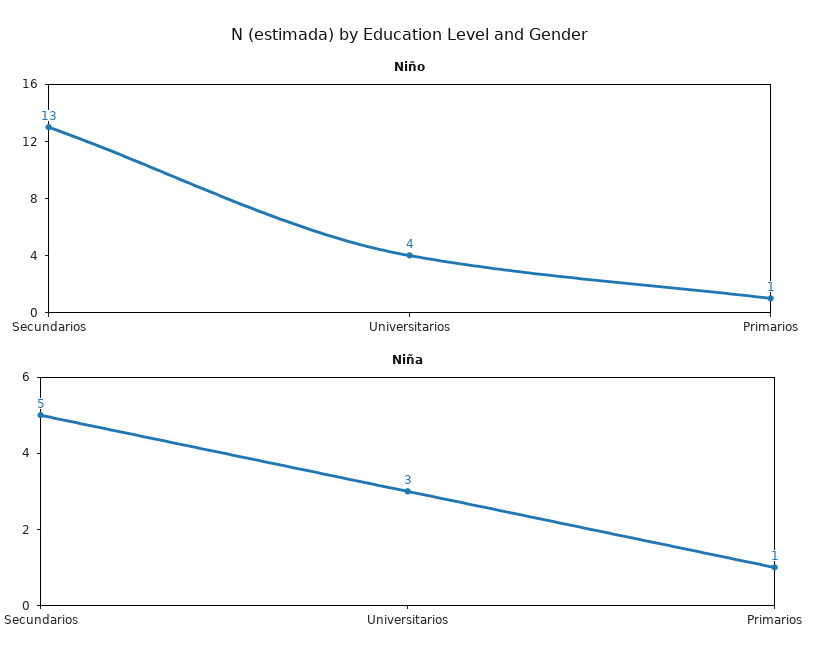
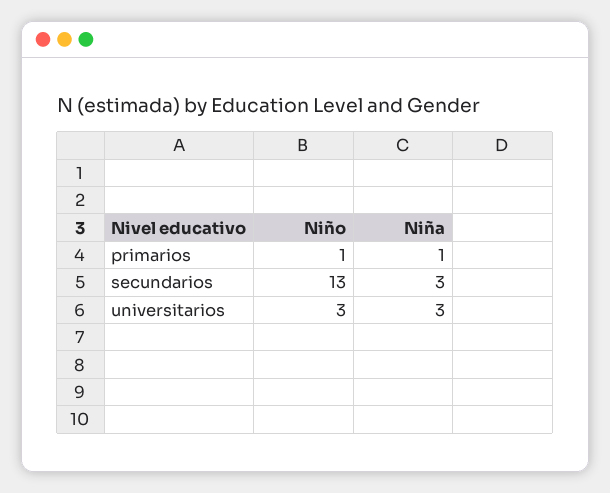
Niño, Universitarios: 4 -> 3
Niña, Secundarios: 5 -> 3

